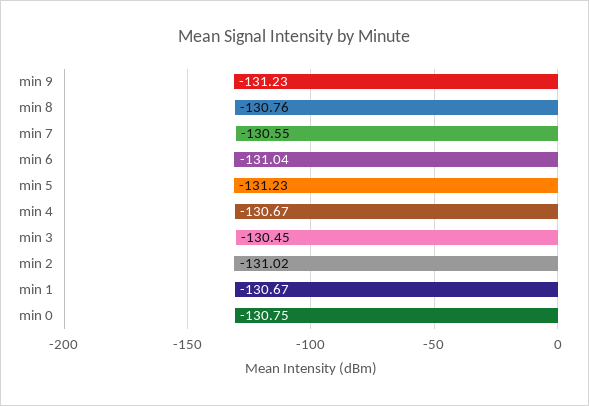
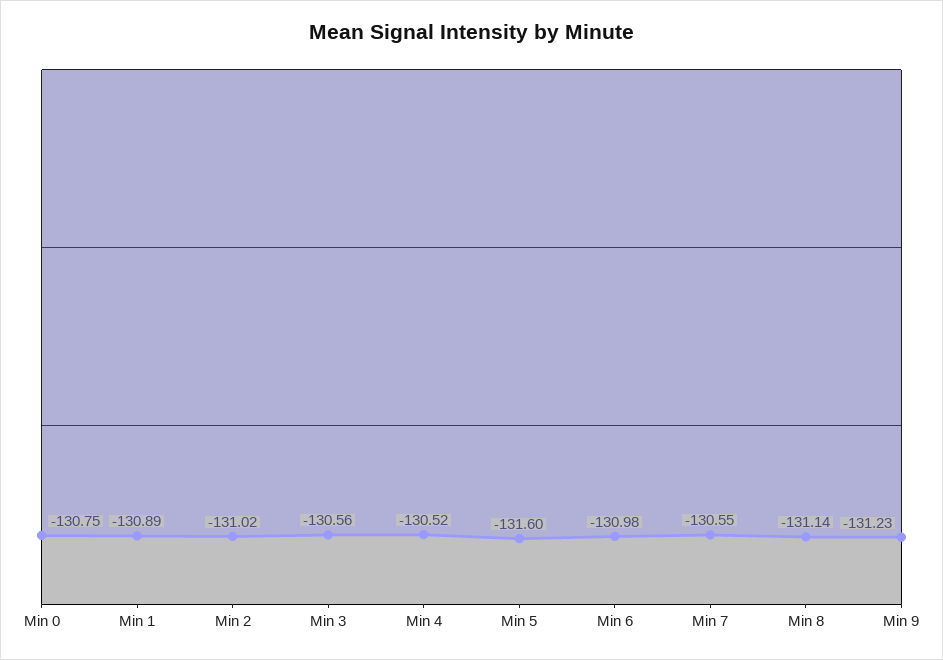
min 8: -130.76 -> -131.14
min 6: -131.04 -> -130.98
min 5: -131.23 -> -131.6
min 4: -130.67 -> -130.52
min 3: -130.45 -> -130.56
min 1: -130.67 -> -130.89

